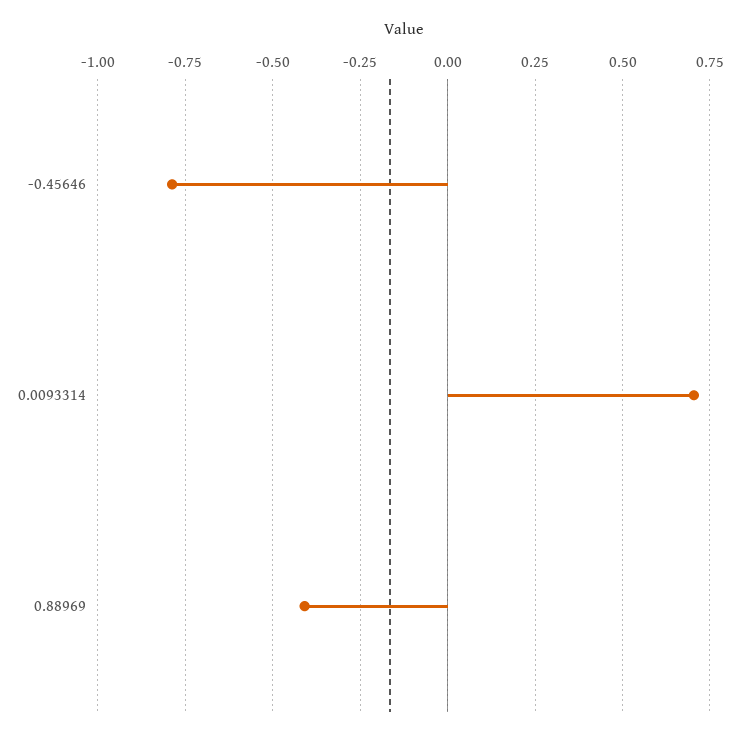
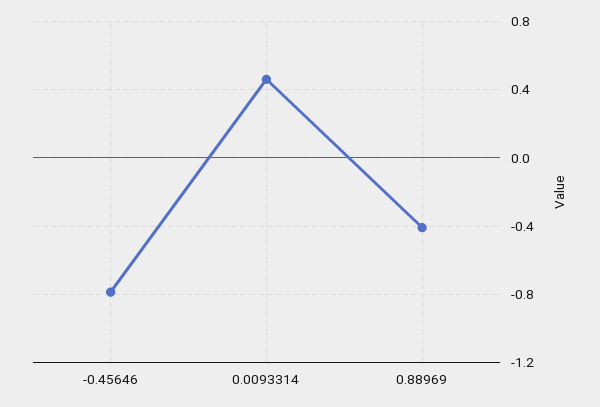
0.0093314: 0.7 -> 0.45

